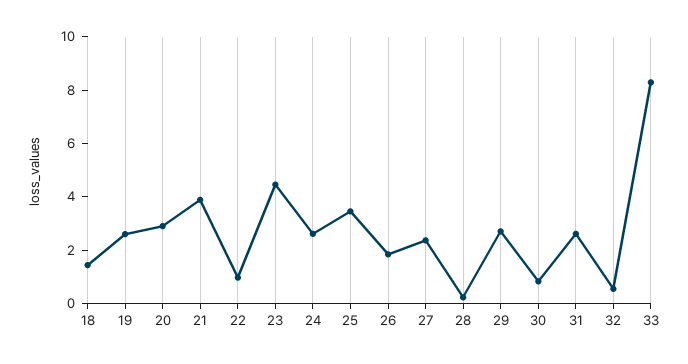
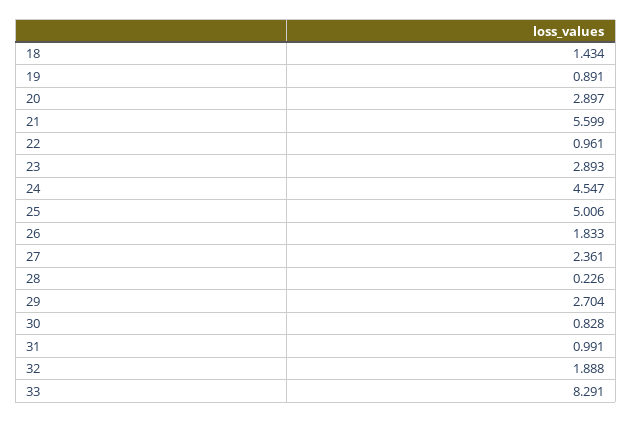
19: 2.5 -> 0.891
21: 4 -> 5.599
23: 4.5 -> 2.893
24: 2.5 -> 4.547
25: 3.5 -> 5.006
31: 2.5 -> 0.991
32: 0.5 -> 1.888

